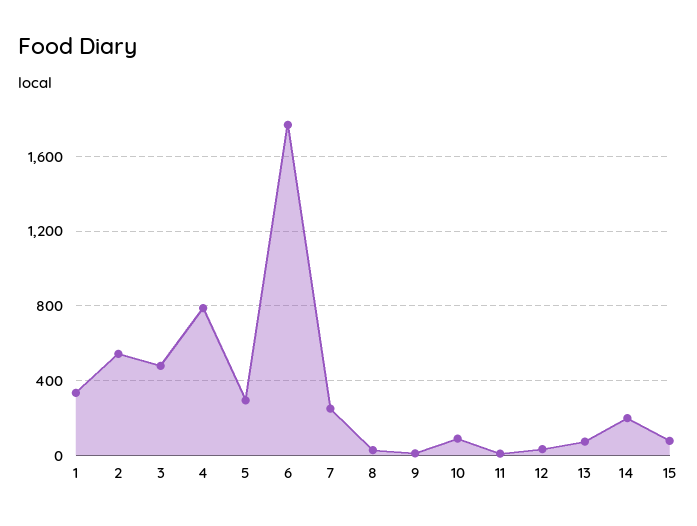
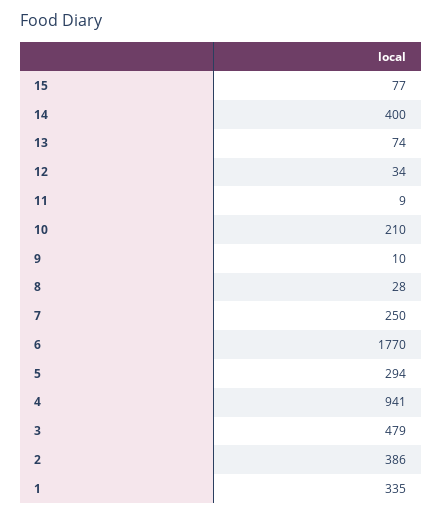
2: 550 -> 386
4: 800 -> 941
10: 100 -> 210
14: 200 -> 400

